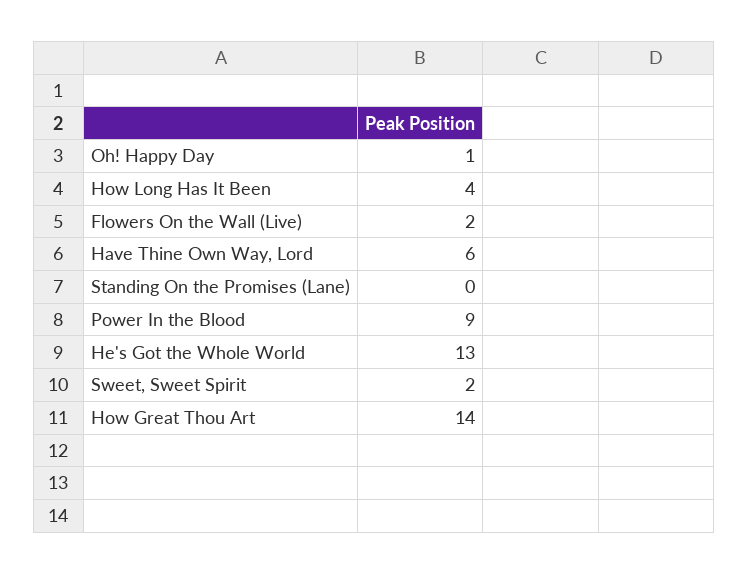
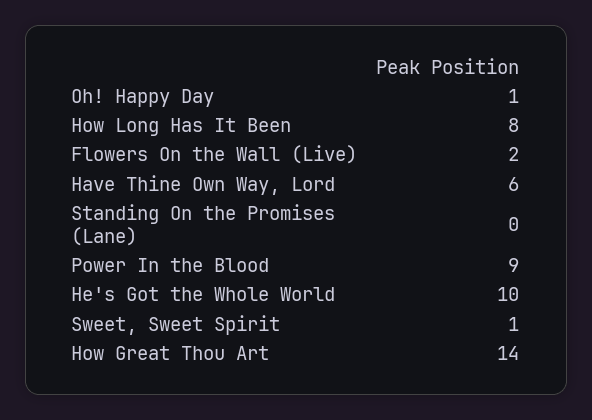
How Long Has It Been: 4 -> 8
He's Got the Whole World: 13 -> 10
Sweet, Sweet Spirit: 2 -> 1

